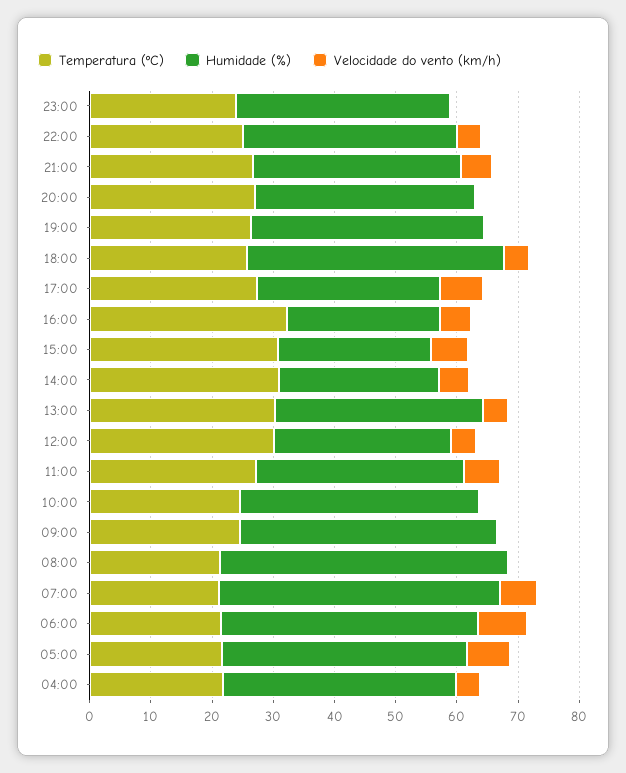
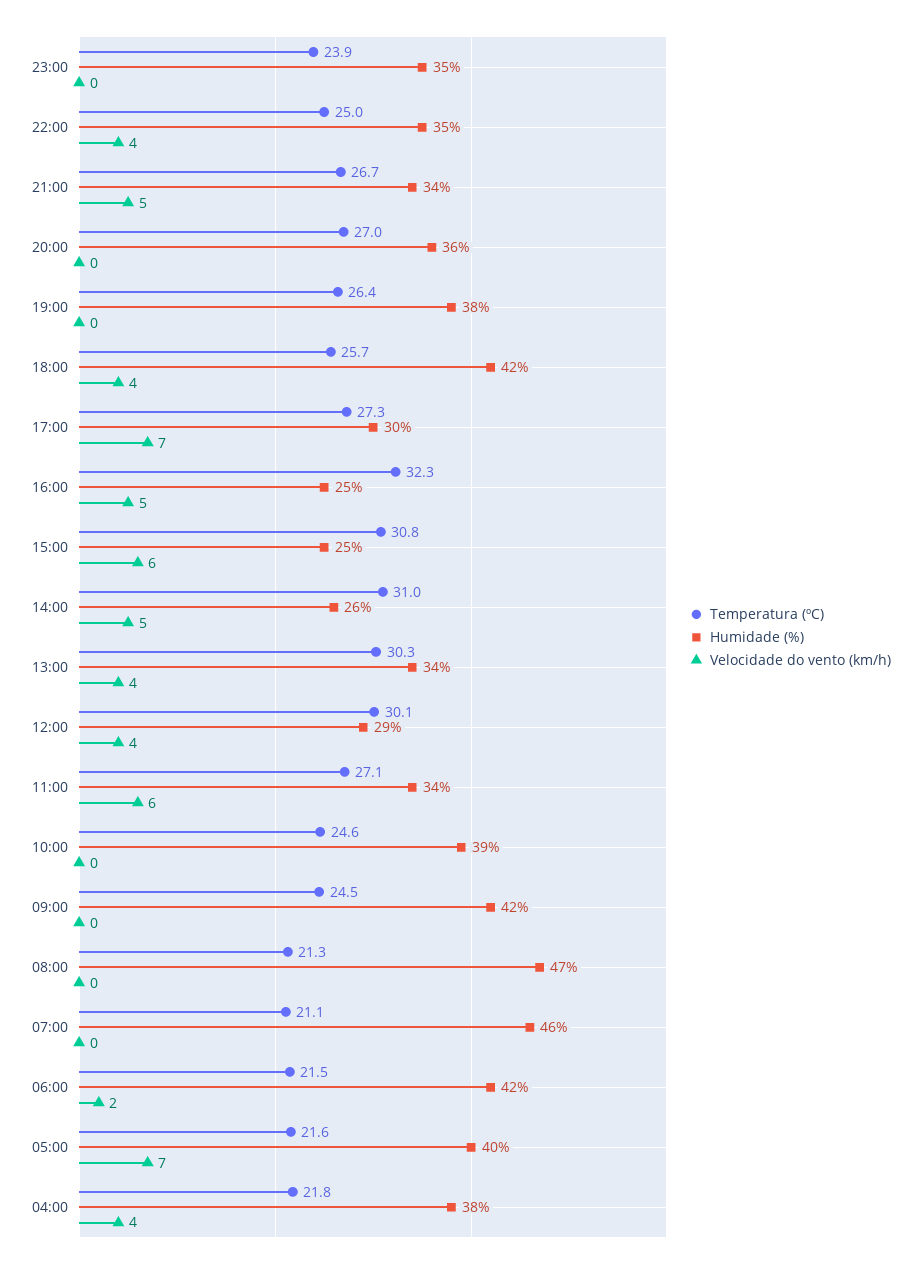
Velocidade do vento (km/h), 07:00: 6 -> 0
Velocidade do vento (km/h), 06:00: 8 -> 2

